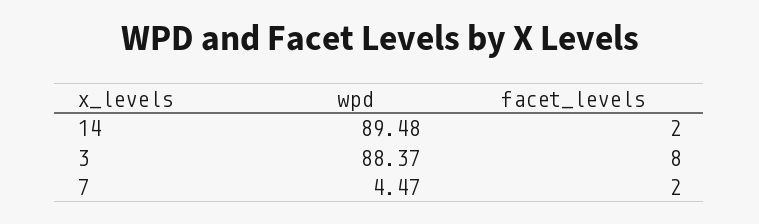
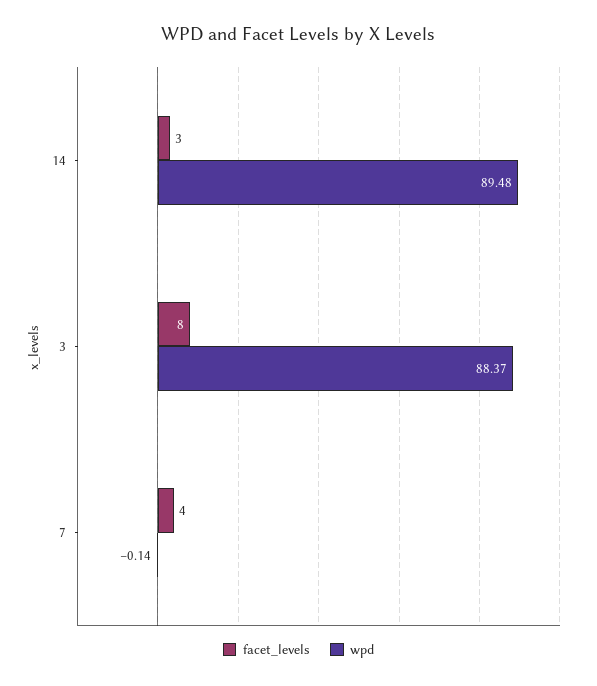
facet_levels, 14: 2 -> 3
wpd, 7: 4.47 -> -0.14
facet_levels, 7: 2 -> 4

